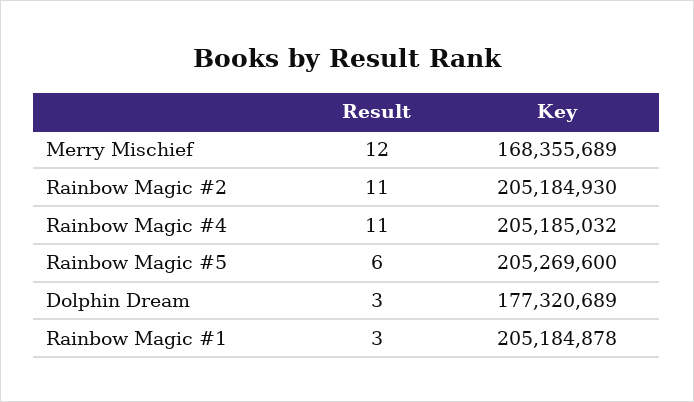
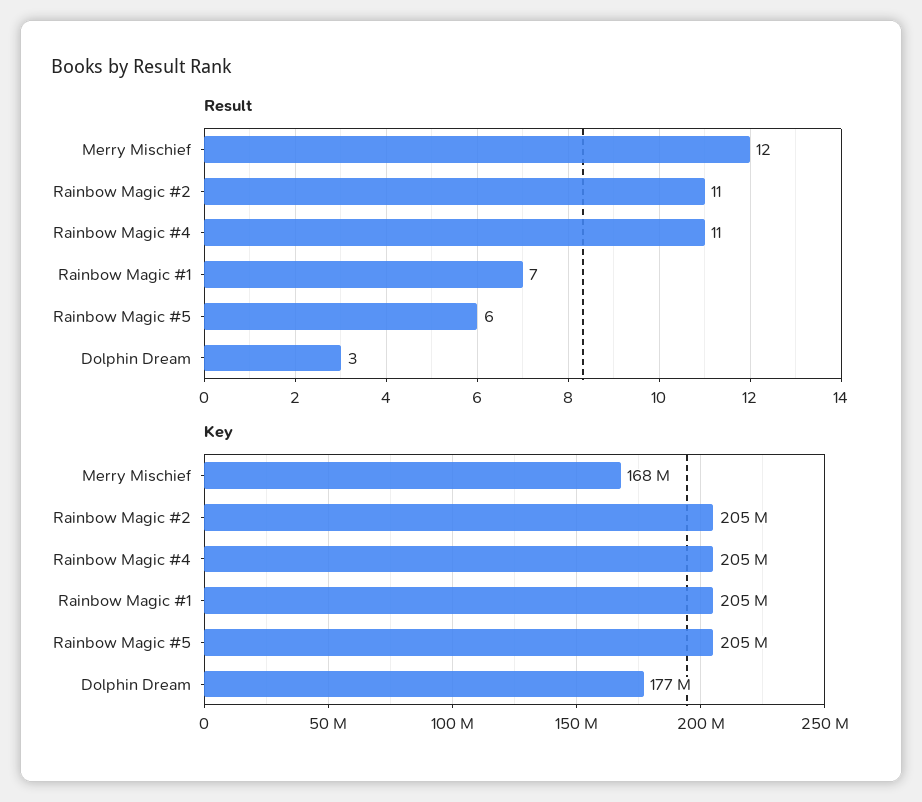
Result, Rainbow Magic #1: 3 -> 7

